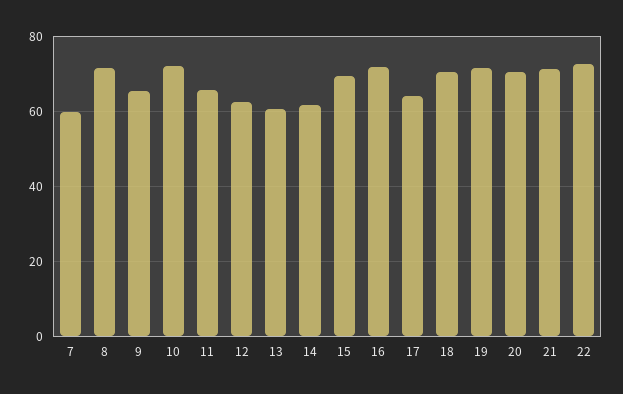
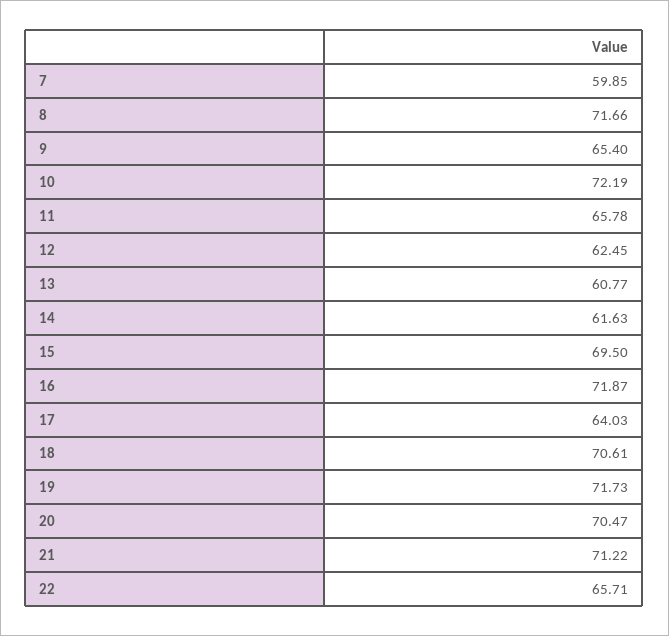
22: 72 -> 65.71

